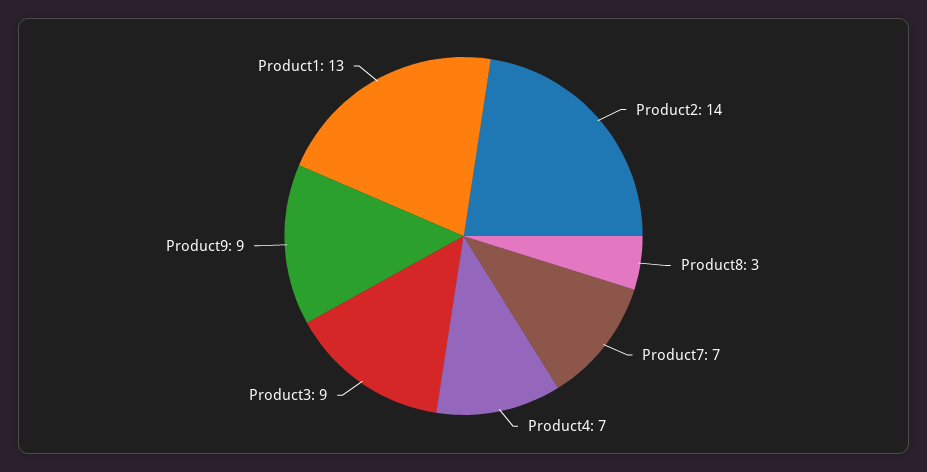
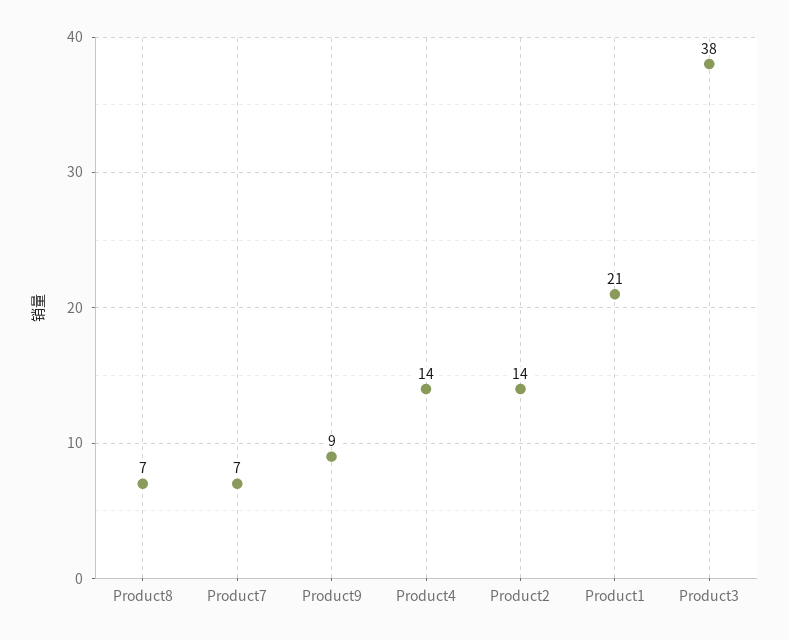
Product8: 3 -> 7
Product4: 7 -> 14
Product3: 9 -> 38
Product1: 13 -> 21

